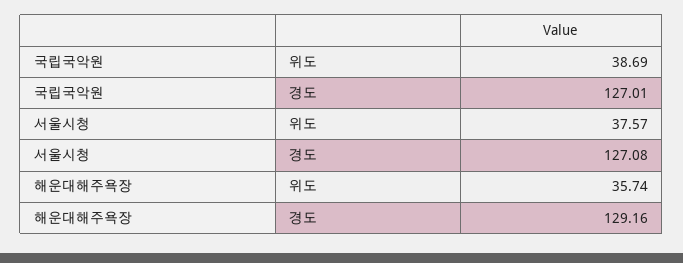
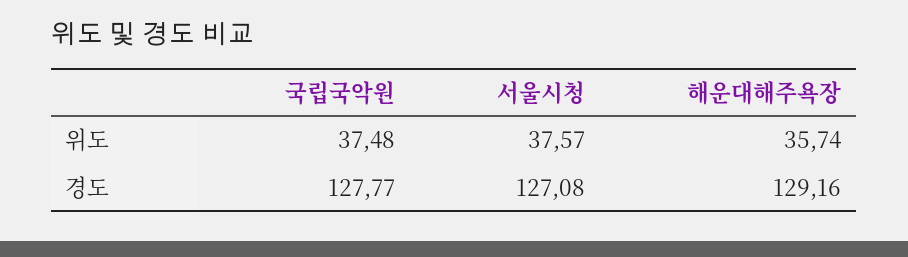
국립국악원, 위도: 38.69 -> 37.48
국립국악원, 경도: 127.01 -> 127.77

